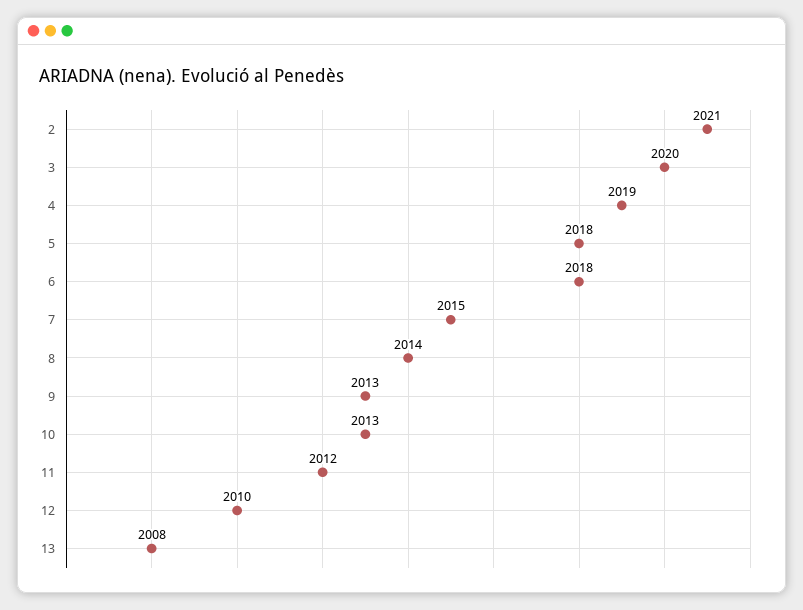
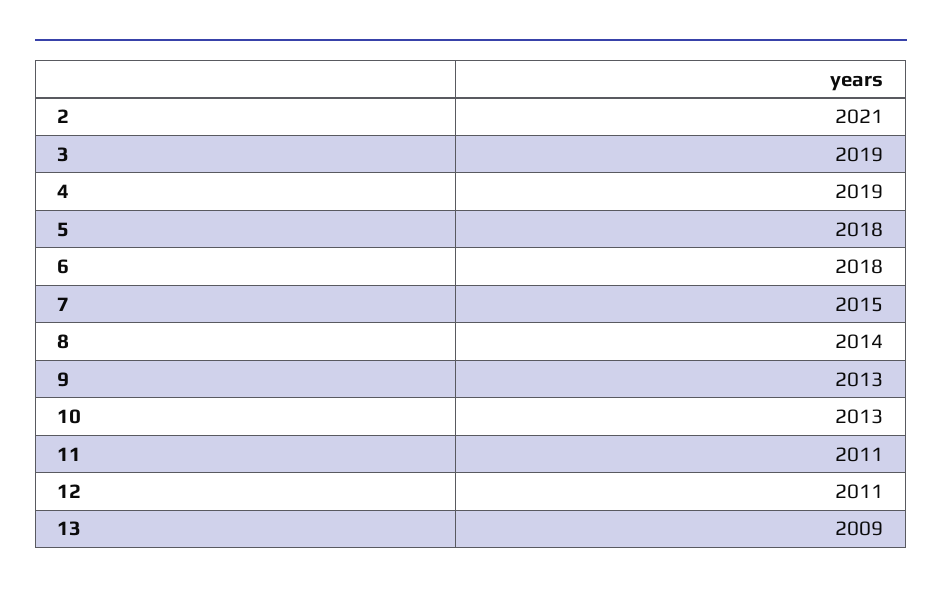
3: 2020 -> 2019
11: 2012 -> 2011
12: 2010 -> 2011
13: 2008 -> 2009

